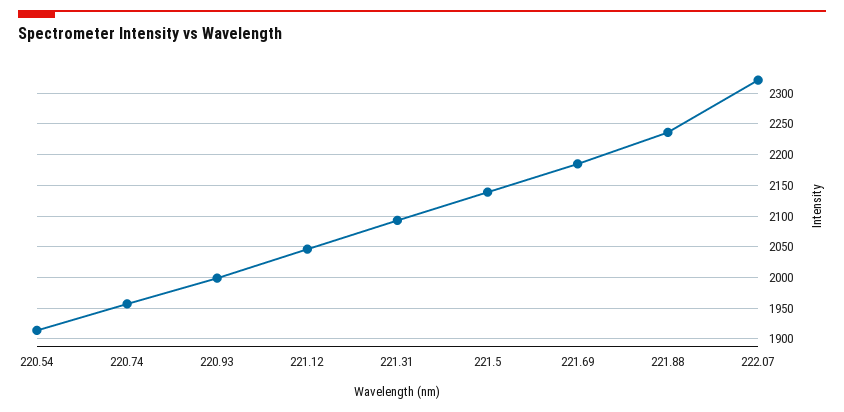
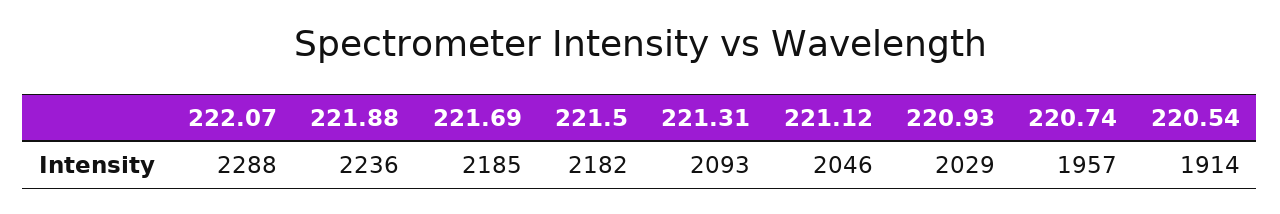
220.93: 2000 -> 2029
221.5: 2140 -> 2182
222.07: 2320 -> 2288

